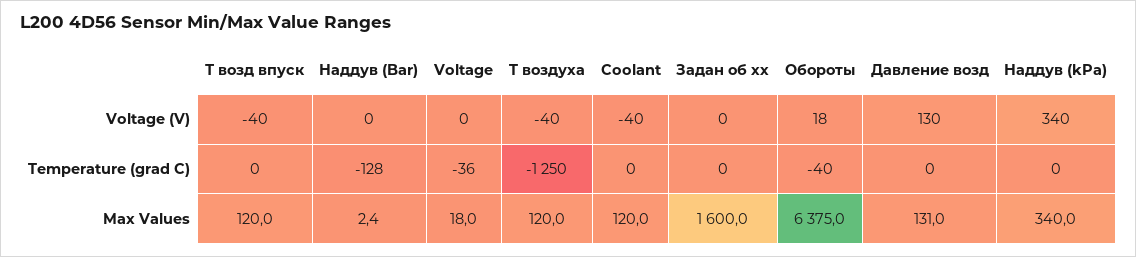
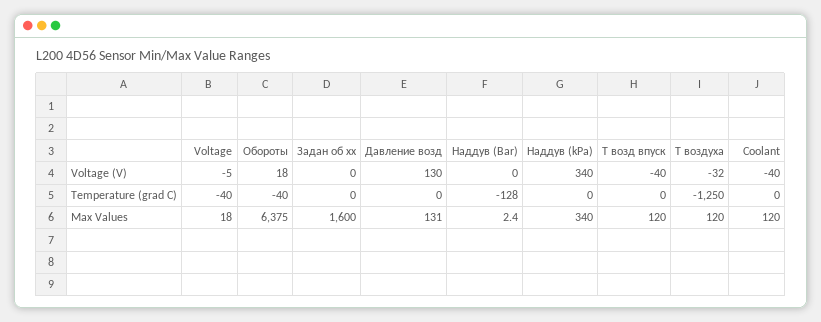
Voltage, Voltage (V): 0 -> -5
T воздуха, Voltage (V): -40 -> -32
Voltage, Temperature (grad C): -36 -> -40

